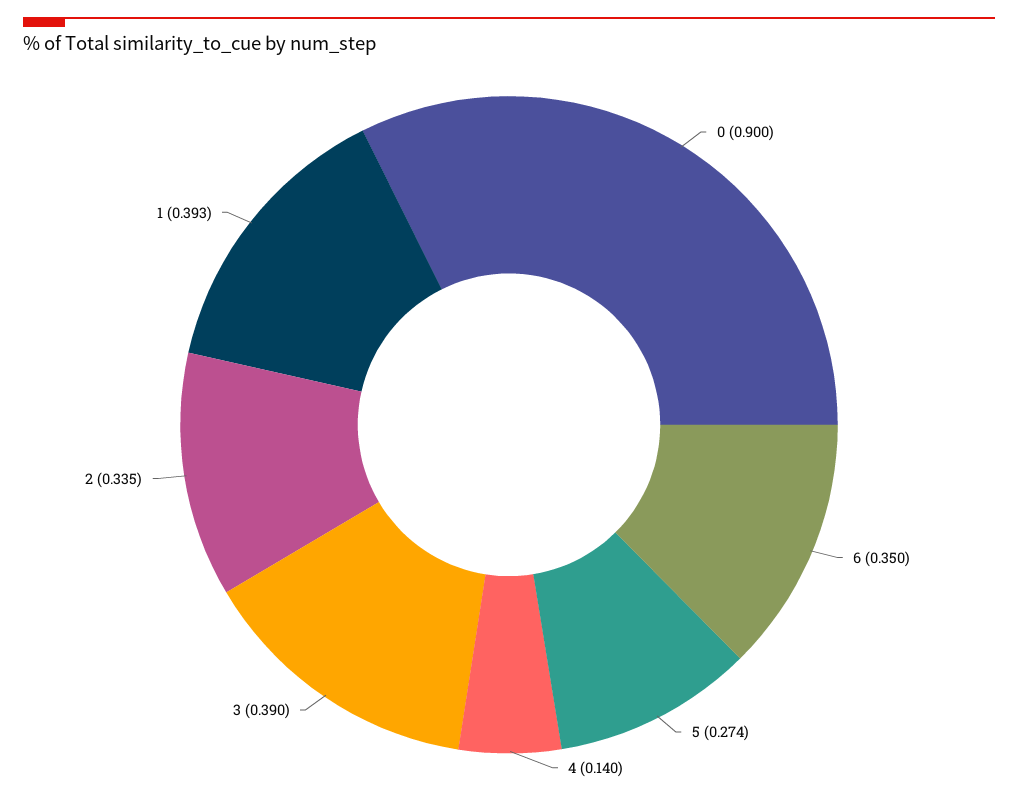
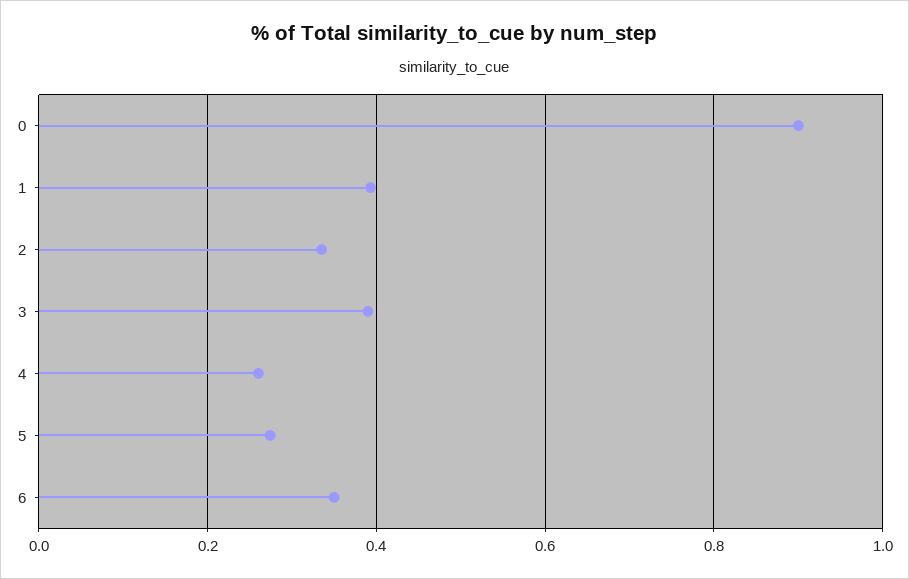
4: 0.14 -> 0.26

